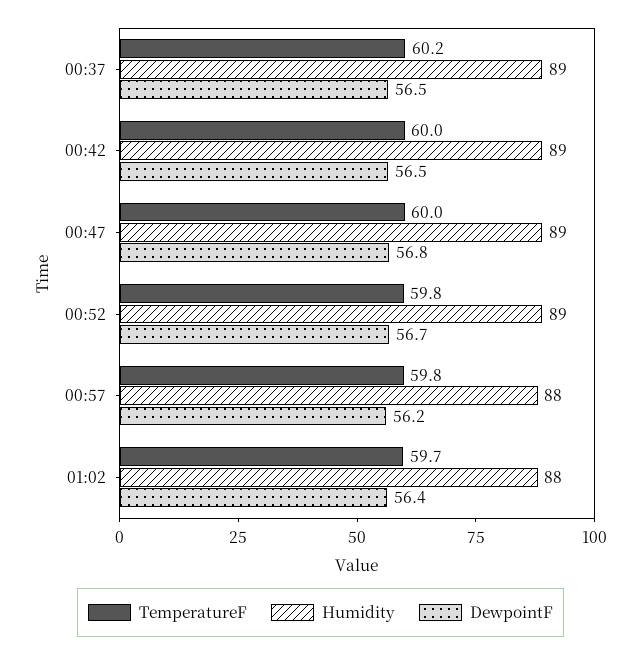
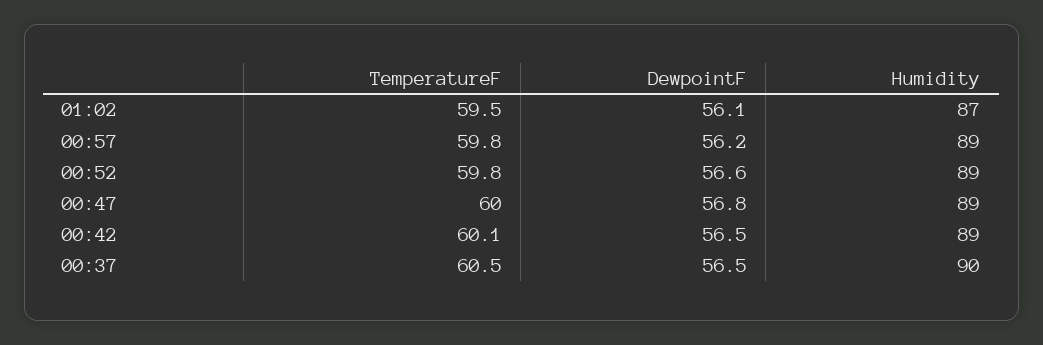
TemperatureF, 00:37: 60.2 -> 60.5
Humidity, 00:37: 89 -> 90
TemperatureF, 00:42: 60 -> 60.1
DewpointF, 00:52: 56.7 -> 56.6
Humidity, 00:57: 88 -> 89
TemperatureF, 01:02: 59.7 -> 59.5
Humidity, 01:02: 88 -> 87
DewpointF, 01:02: 56.4 -> 56.1

